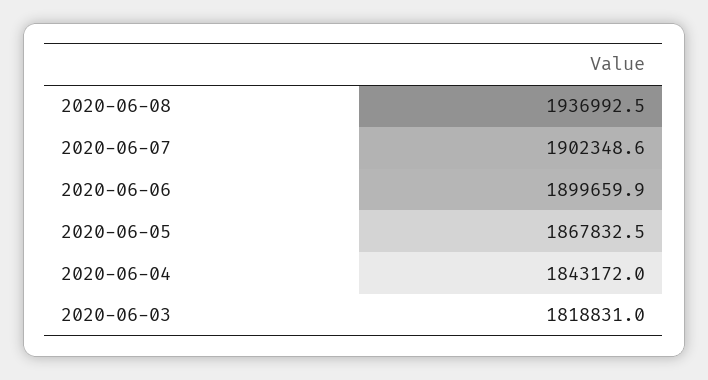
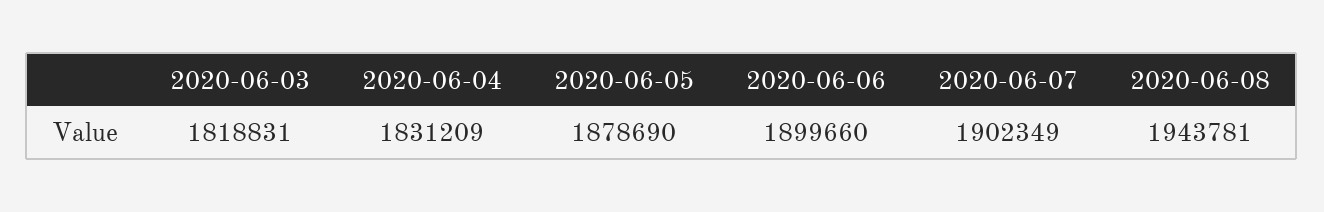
2020-06-08: 1936992.5 -> 1943781
2020-06-05: 1867832.5 -> 1878690
2020-06-04: 1843172 -> 1831209

